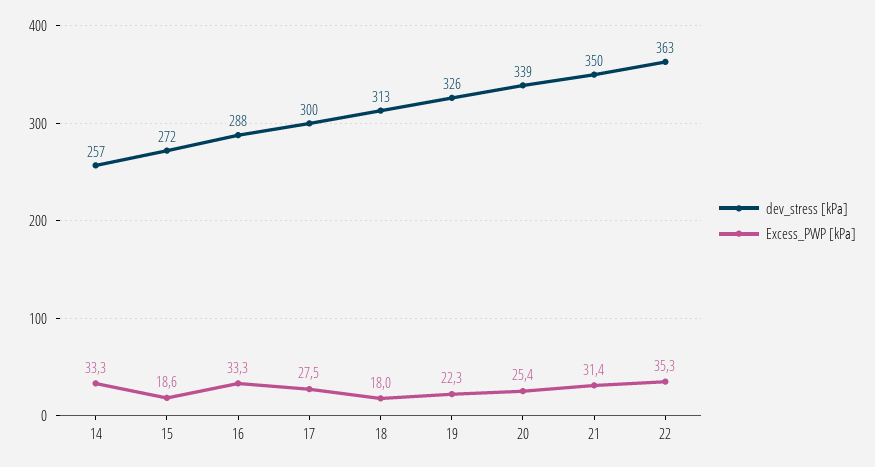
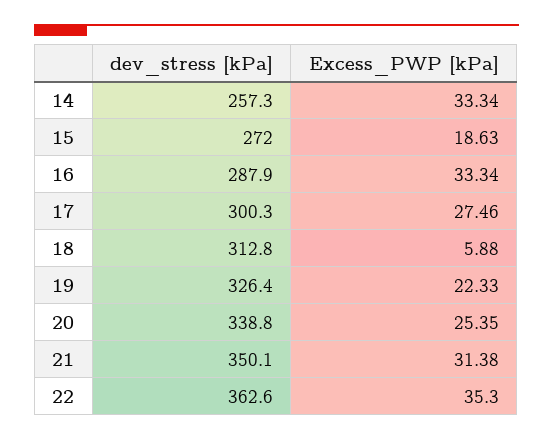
Excess_PWP [kPa], 18: 18 -> 5.88

